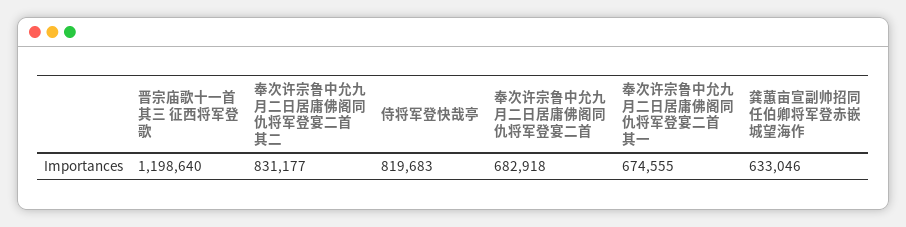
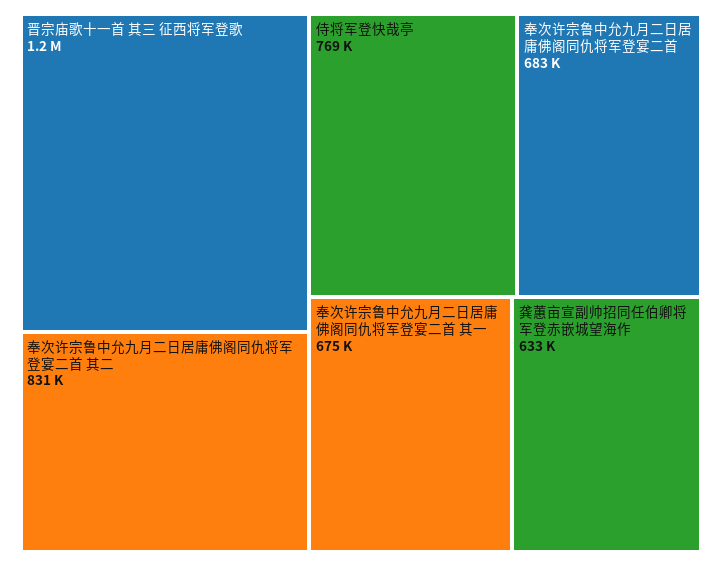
侍将军登快哉亭: 819683 -> 769000

